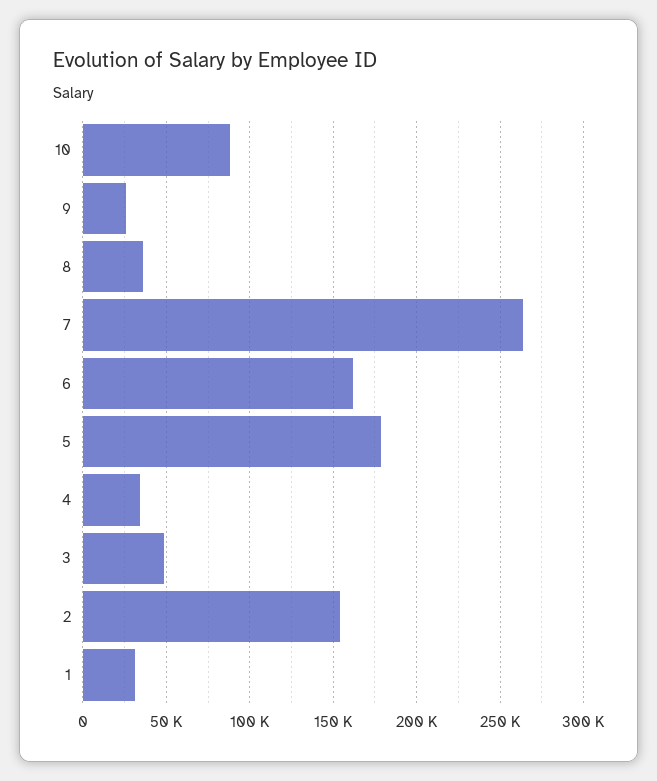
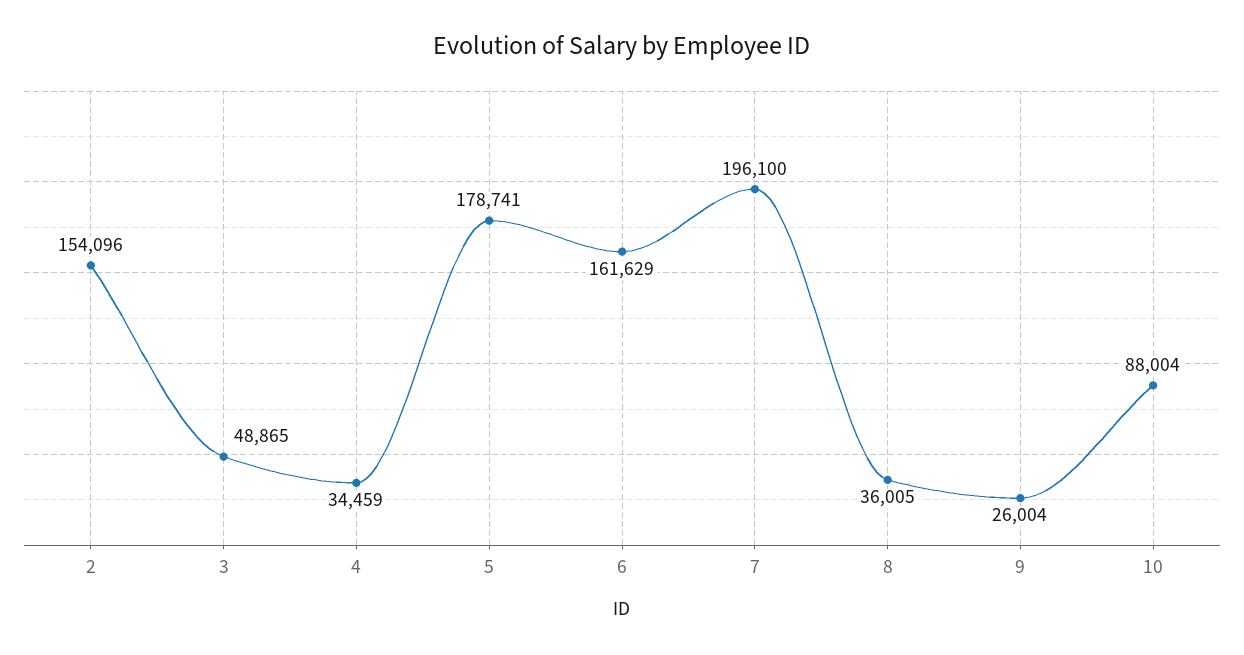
7: 265000 -> 196100
1: 30000 -> none

